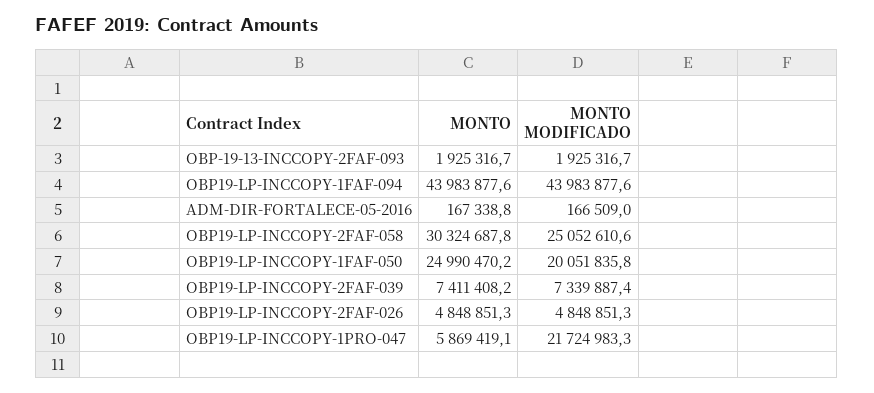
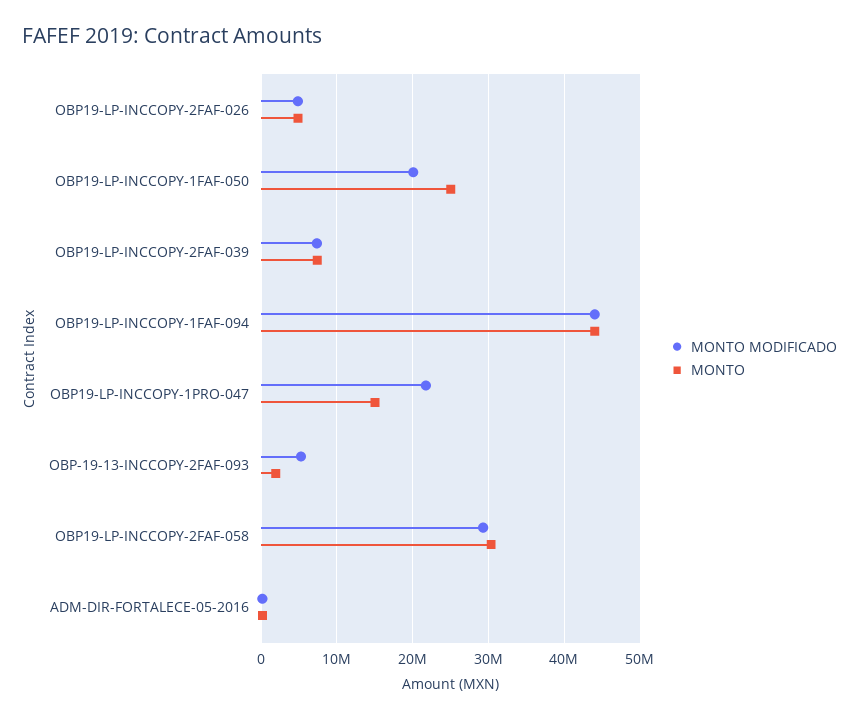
MONTO MODIFICADO, OBP-19-13-INCCOPY-2FAF-093: 1925316.7 -> 5000000
MONTO MODIFICADO, OBP19-LP-INCCOPY-2FAF-058: 25052610.6 -> 29000000
MONTO, OBP19-LP-INCCOPY-1PRO-047: 5869419.1 -> 15000000

